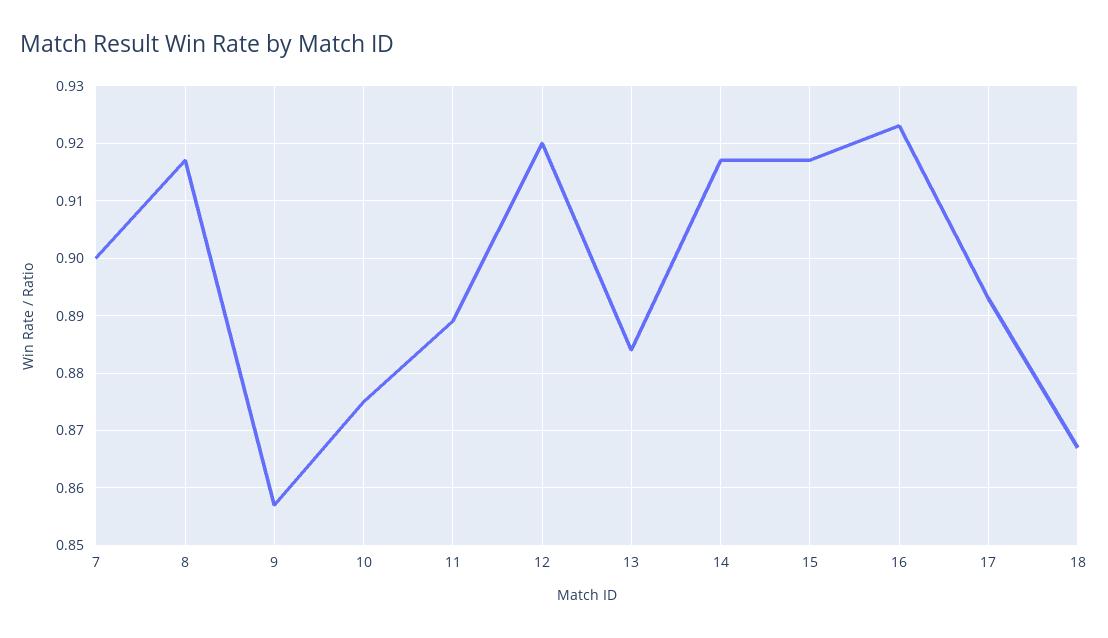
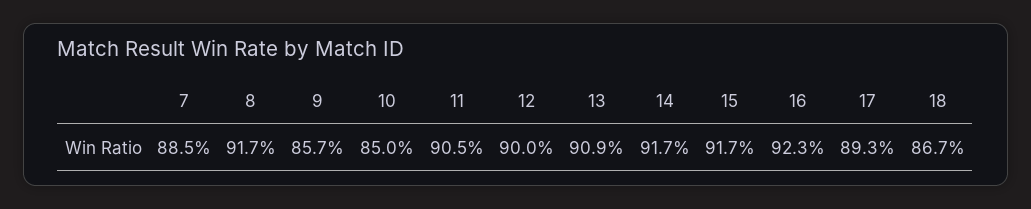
7: 0.9 -> 0.885
10: 0.875 -> 0.85
11: 0.89 -> 0.905
12: 0.92 -> 0.9
13: 0.885 -> 0.909

